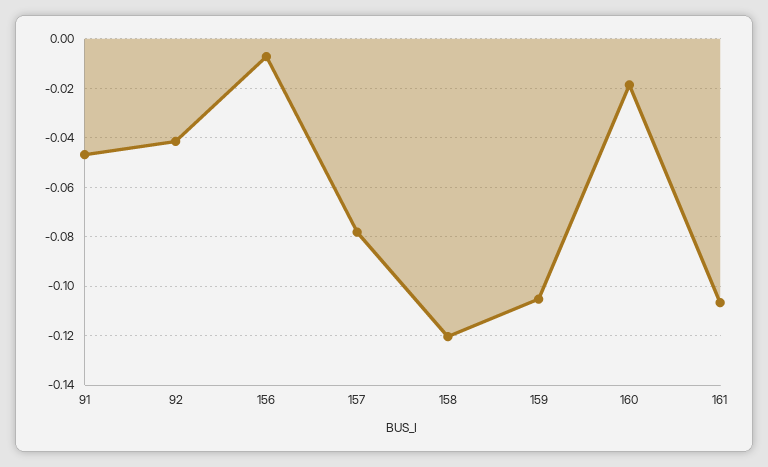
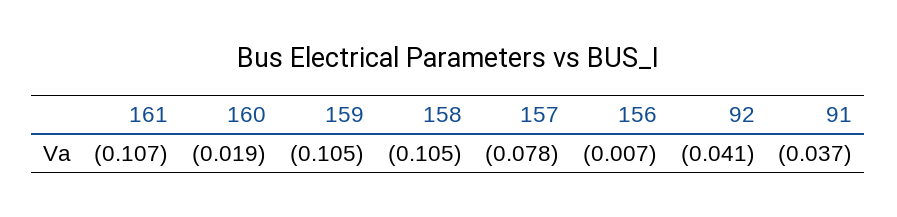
91: -0.0475 -> -0.037
158: -0.12 -> -0.105

